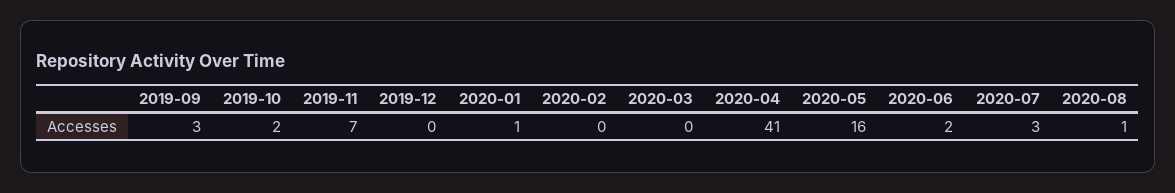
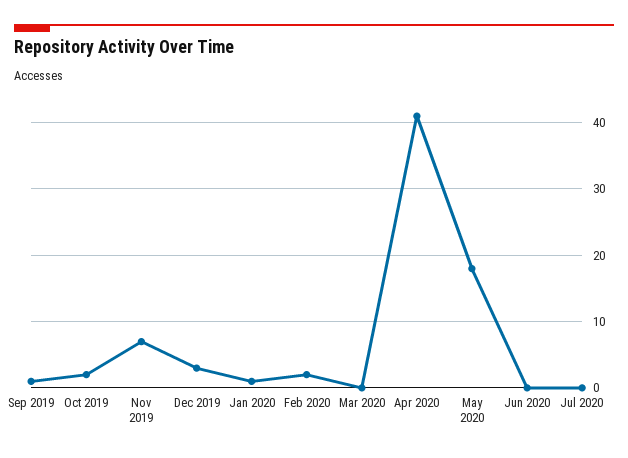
2019-09: 3 -> 1
2019-12: 0 -> 3
2020-02: 0 -> 2
2020-05: 16 -> 18
2020-06: 2 -> 0
2020-07: 3 -> 0
2020-08: 1 -> none

